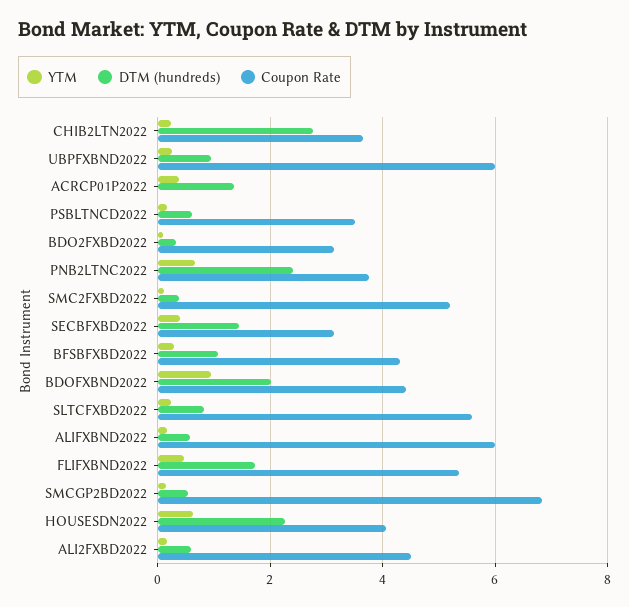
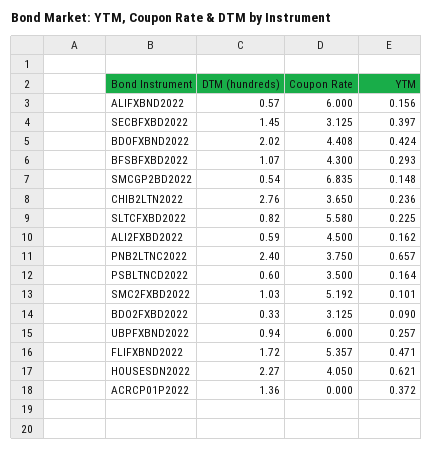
DTM (hundreds), SMC2FXBD2022: 0.4 -> 1.03
YTM, BDOFXBND2022: 1 -> 0.424

